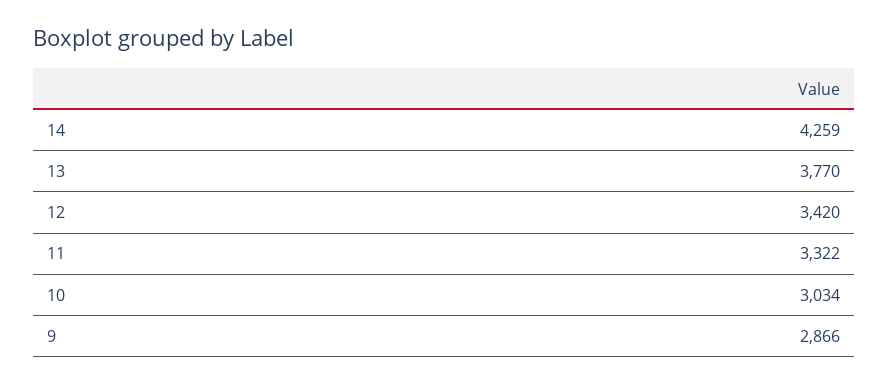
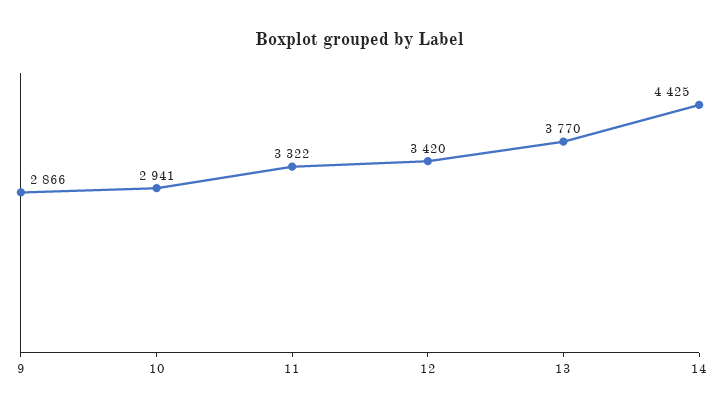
14: 4259 -> 4425
10: 3034 -> 2941

